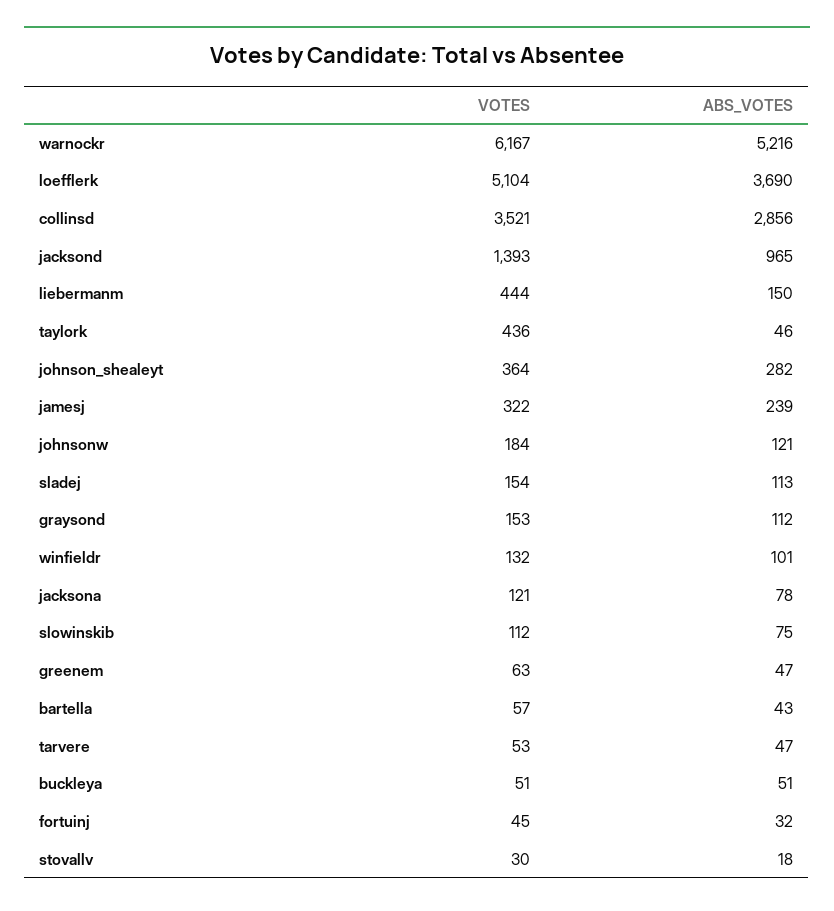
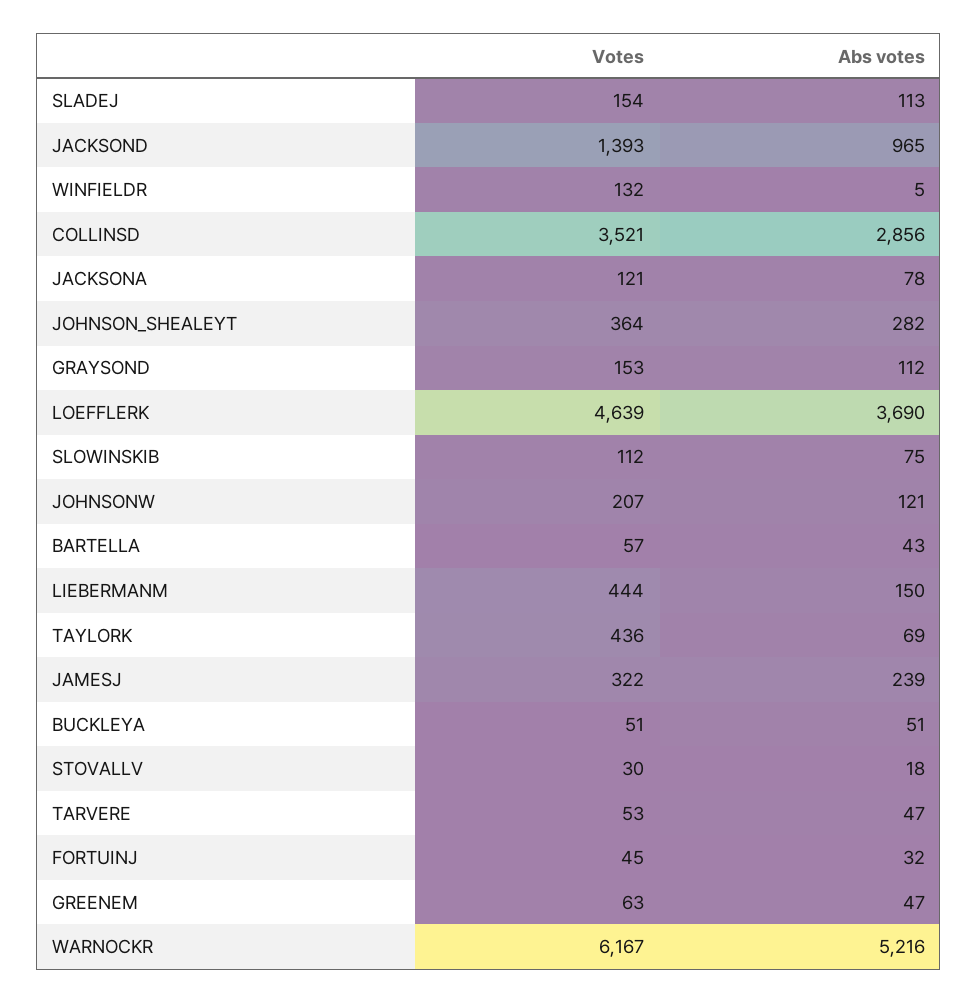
VOTES, loefflerk: 5104 -> 4639
ABS_VOTES, taylork: 46 -> 69
VOTES, johnsonw: 184 -> 207
ABS_VOTES, winfieldr: 101 -> 5

